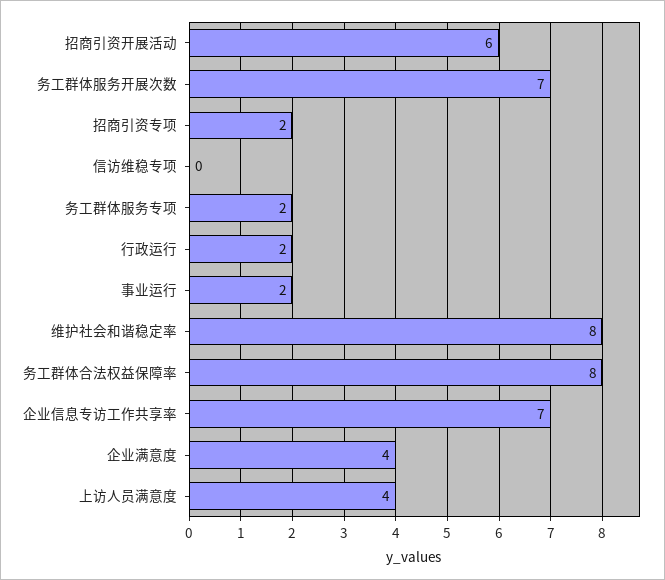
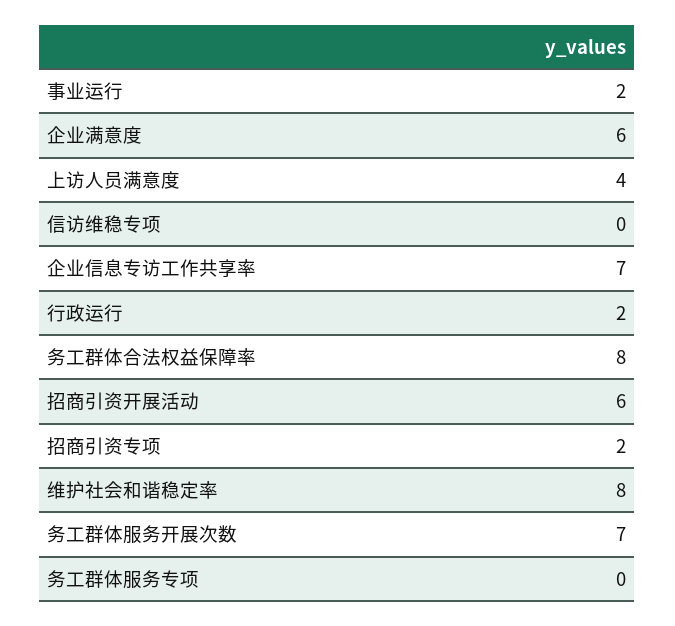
务工群体服务专项: 2 -> 0
企业满意度: 4 -> 6

